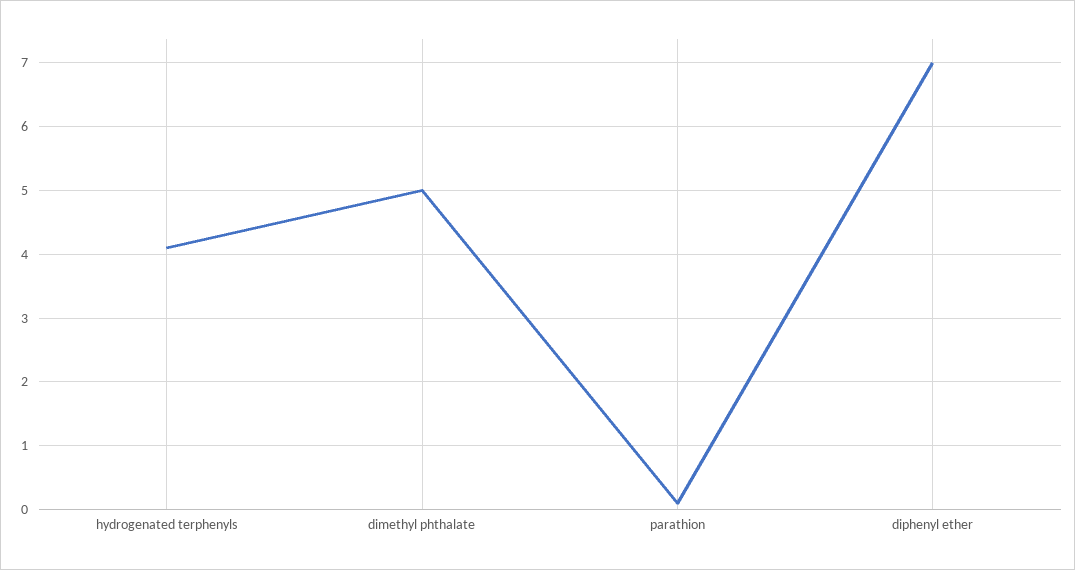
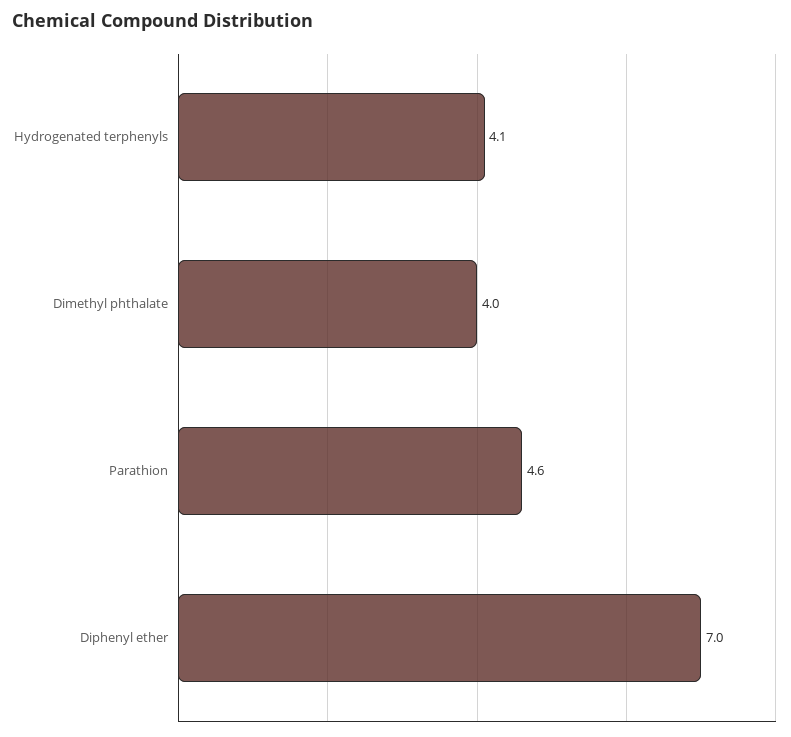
dimethyl phthalate: 5 -> 4
parathion: 0.1 -> 4.6

